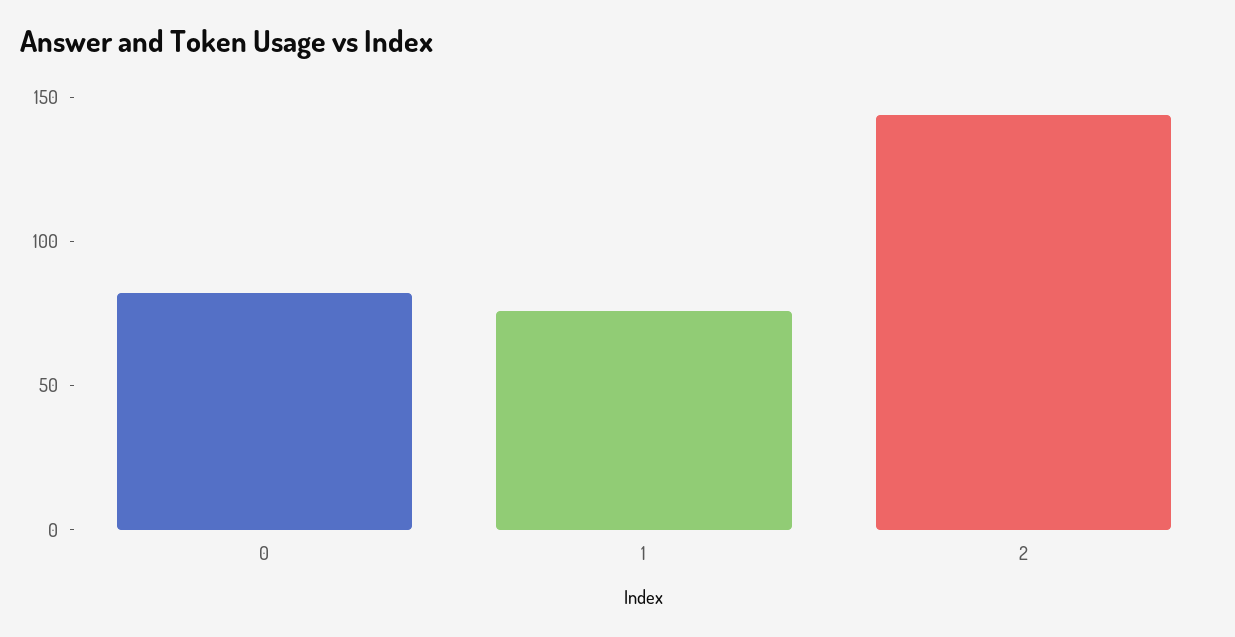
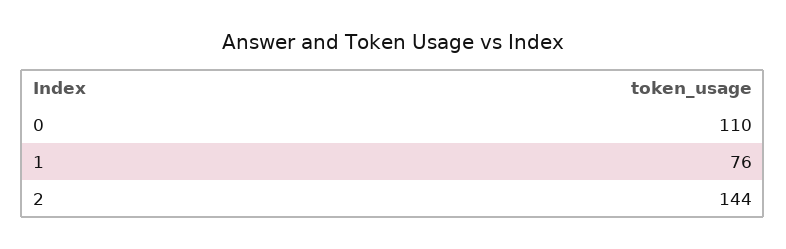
0: 80 -> 110

